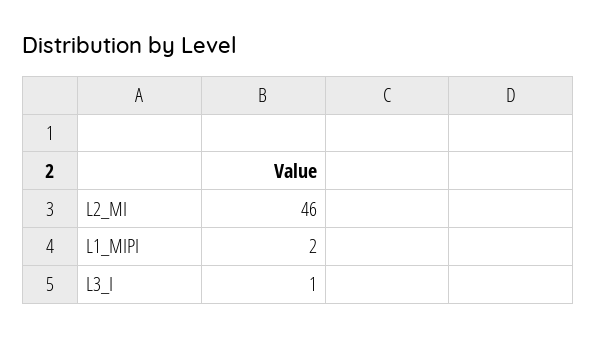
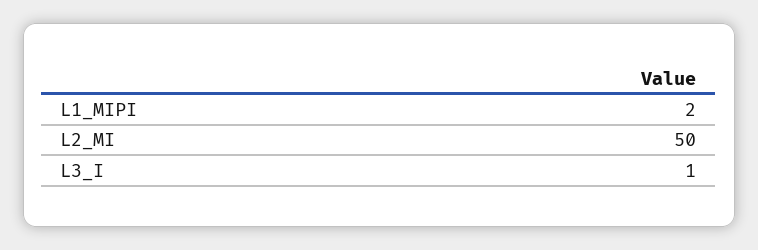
L2_MI: 46 -> 50

